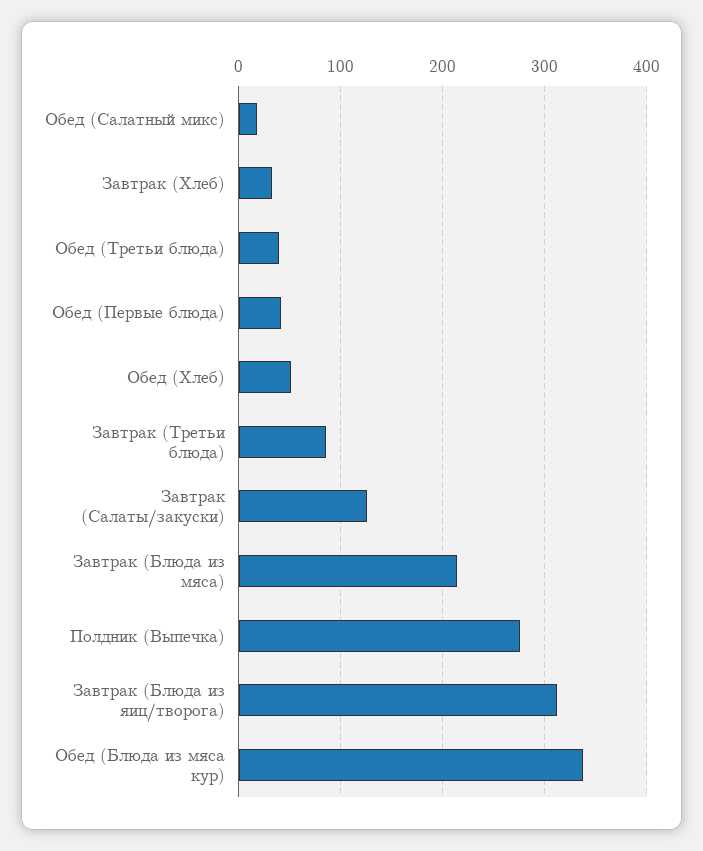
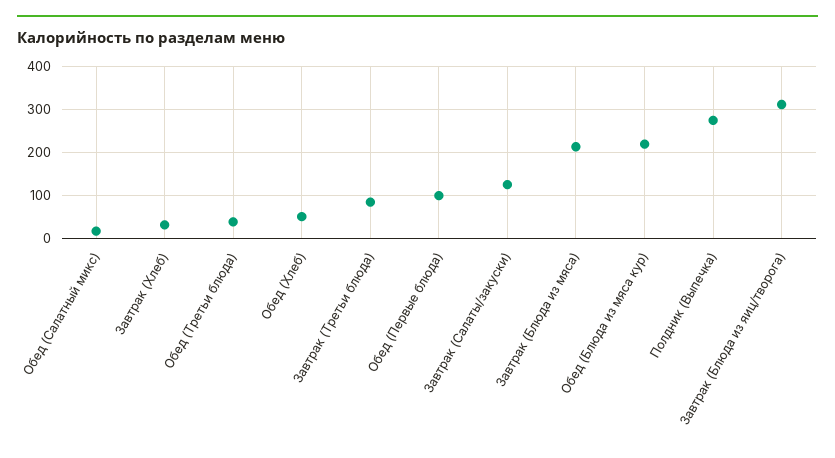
Обед (Первые блюда): 40 -> 100
Обед (Блюда из мяса кур): 340 -> 220

